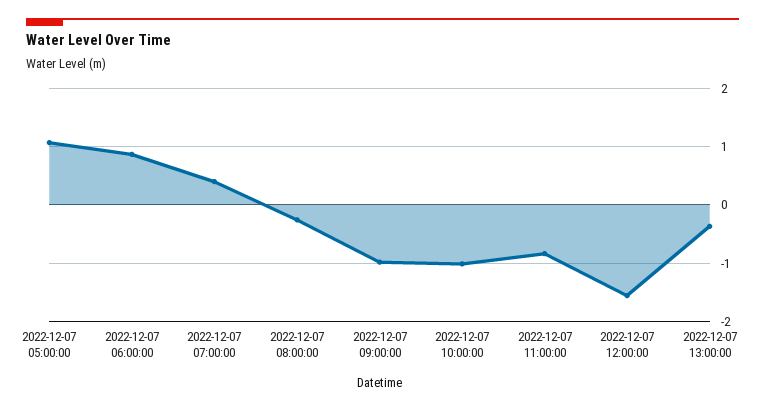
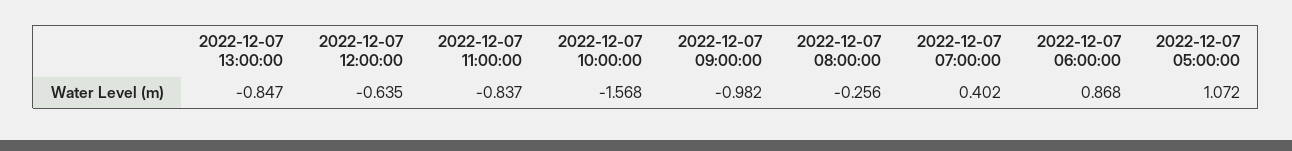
2022-12-07 10:00:00: -1 -> -1.568
2022-12-07 12:00:00: -1.6 -> -0.635
2022-12-07 13:00:00: -0.4 -> -0.847

